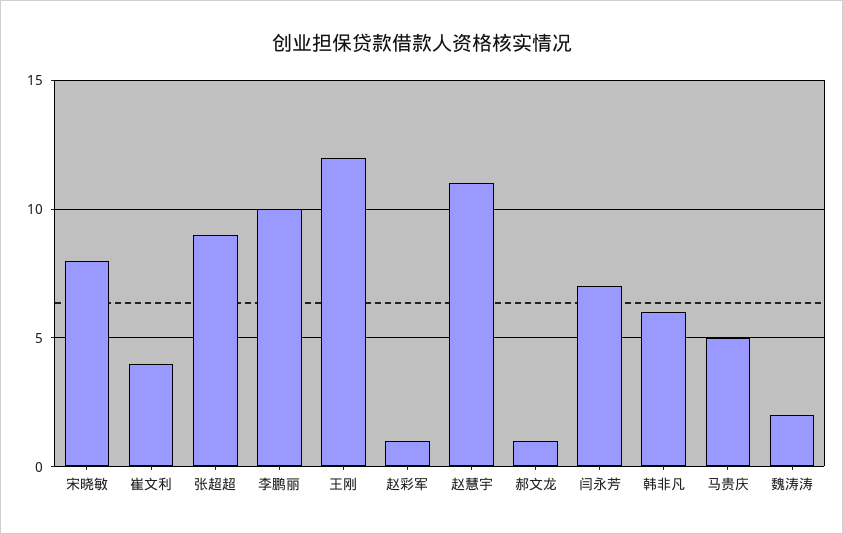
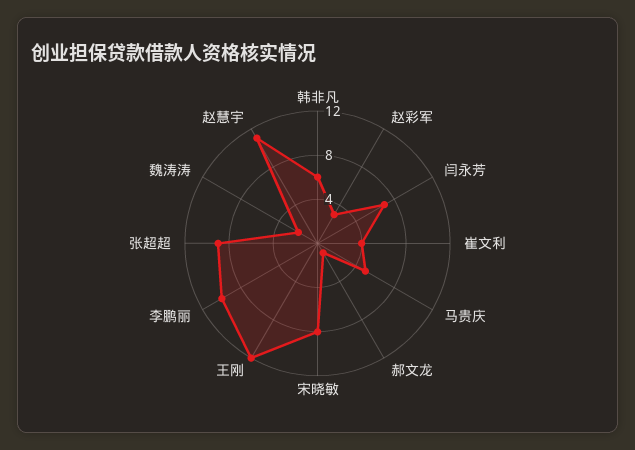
赵彩军: 1 -> 3

